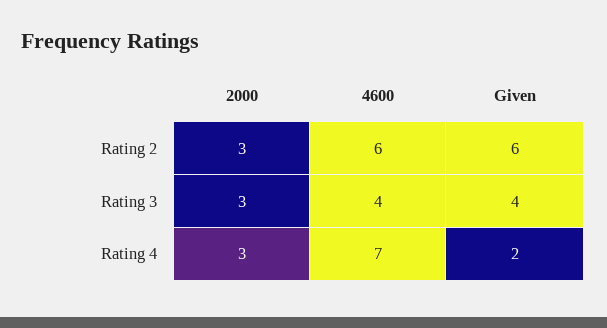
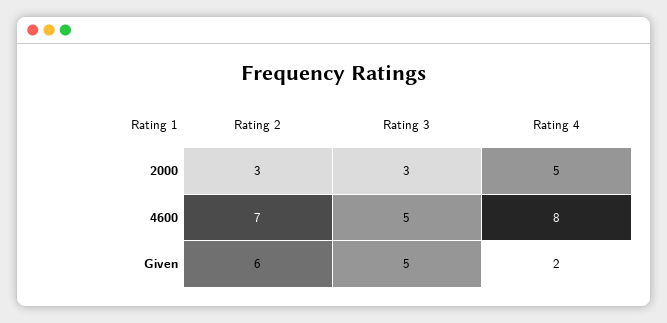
4600, Rating 2: 6 -> 7
4600, Rating 3: 4 -> 5
Given, Rating 3: 4 -> 5
2000, Rating 4: 3 -> 5
4600, Rating 4: 7 -> 8

